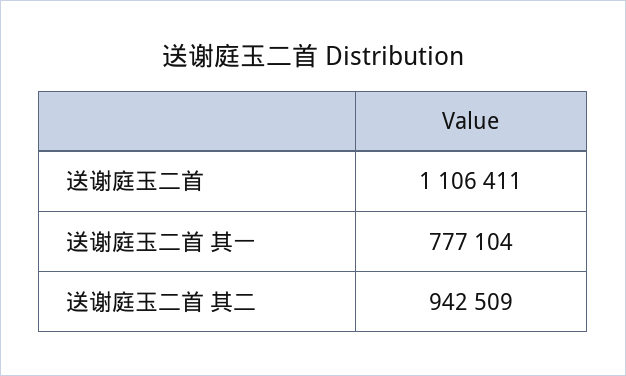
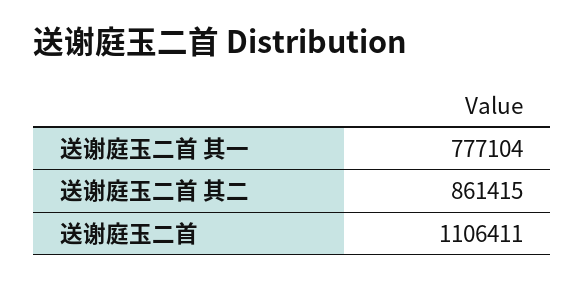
送谢庭玉二首 其二: 942509 -> 861415

